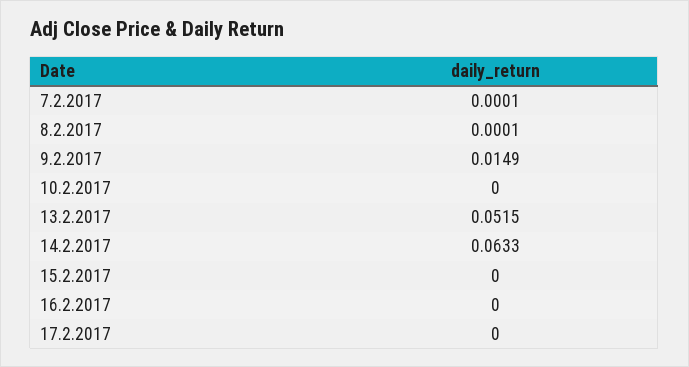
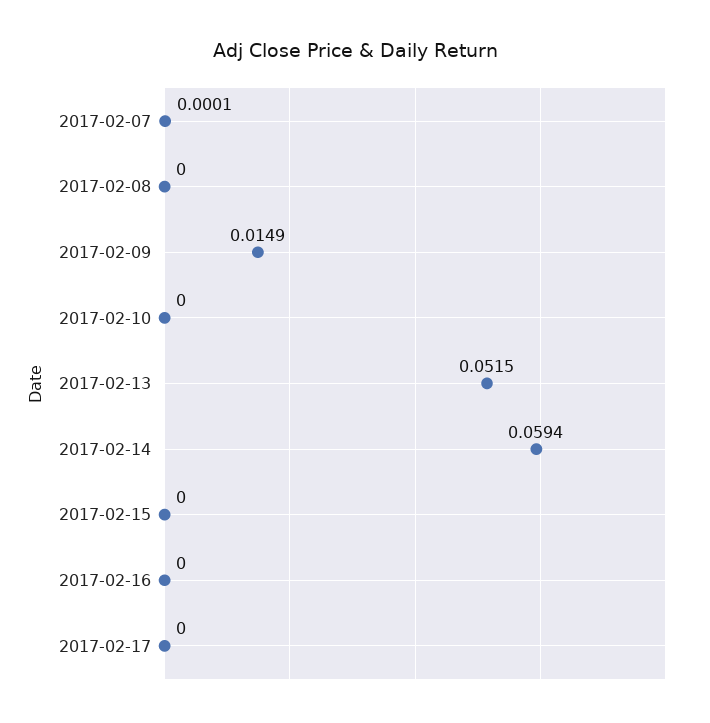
8.2.2017: 0.0001 -> 0
14.2.2017: 0.0633 -> 0.0594

